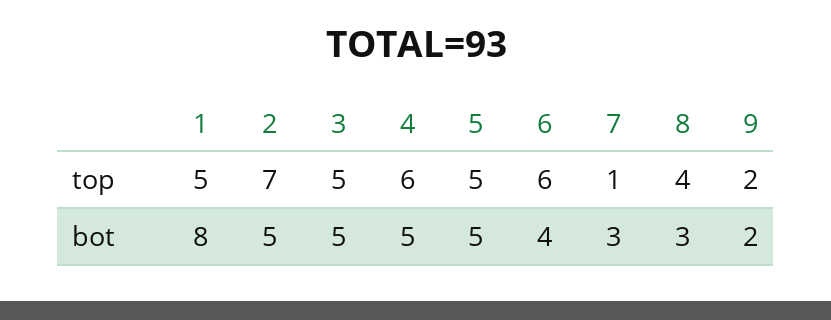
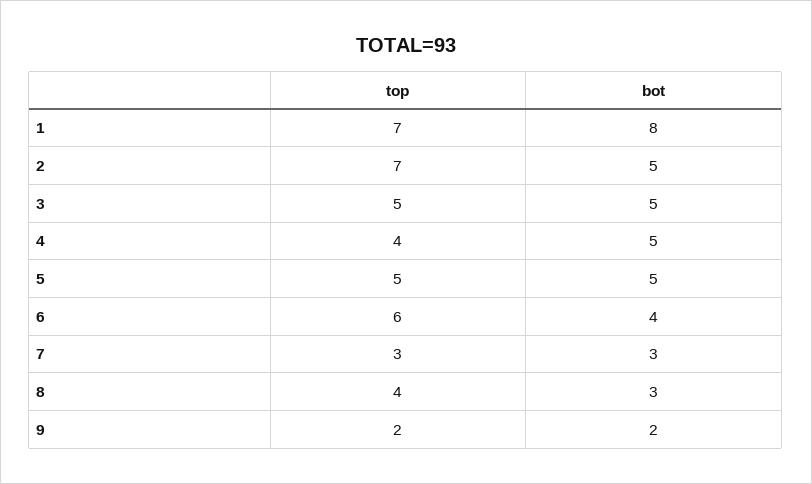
1, top: 5 -> 7
4, top: 6 -> 4
7, top: 1 -> 3

